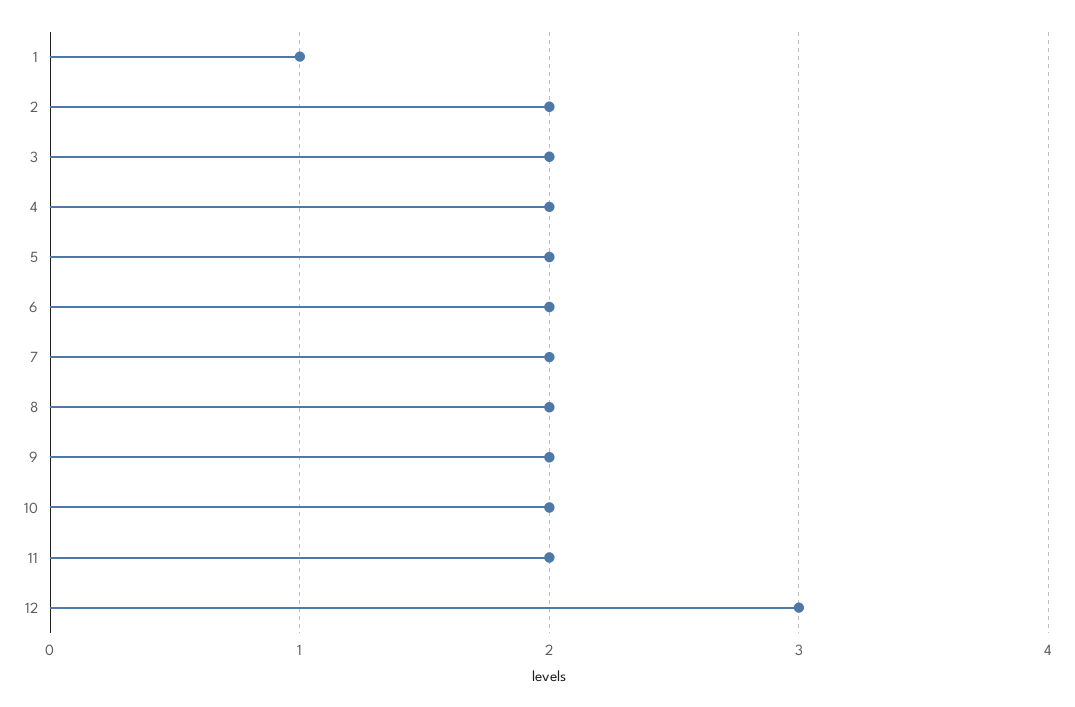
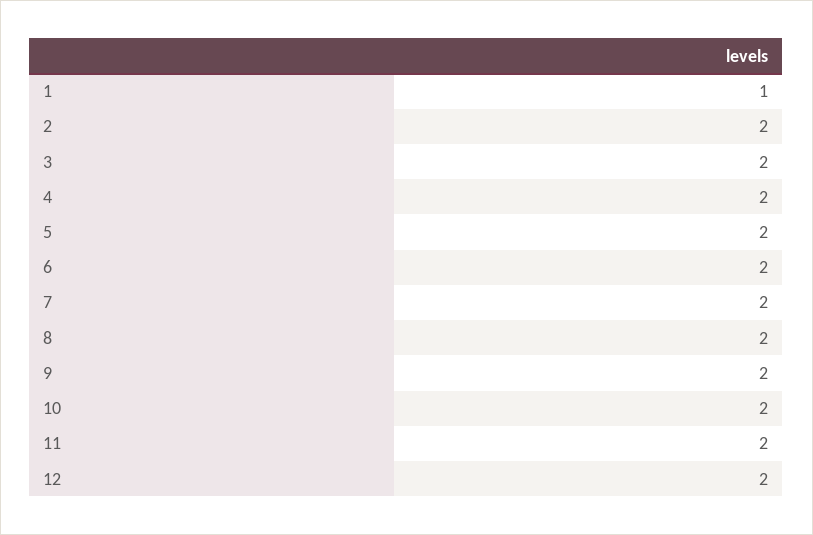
12: 3 -> 2

